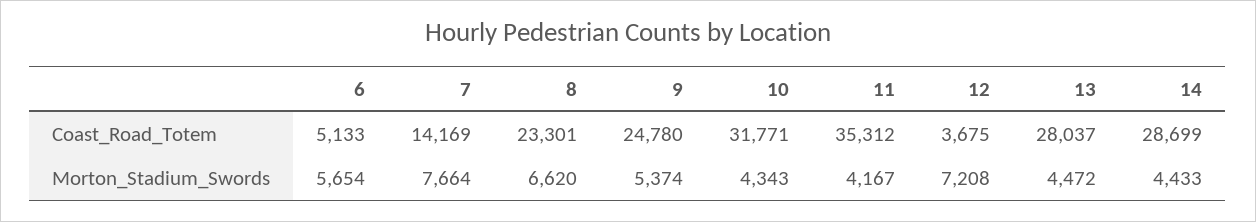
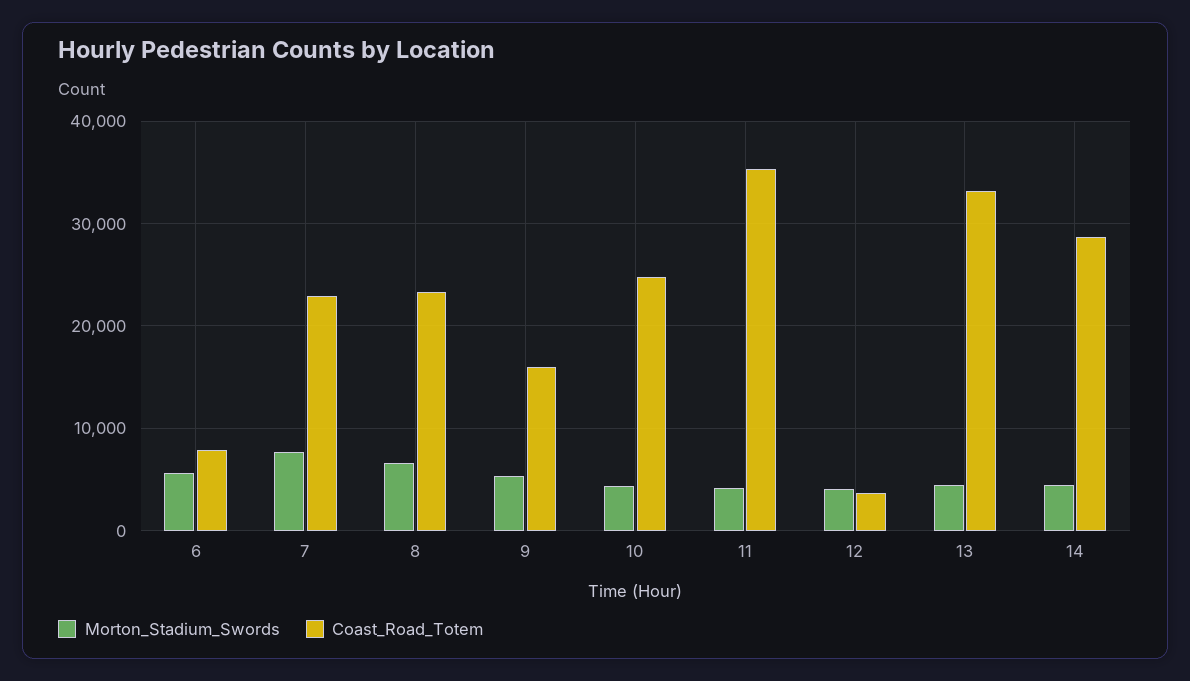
Coast_Road_Totem, 6: 5133 -> 8000
Coast_Road_Totem, 7: 14169 -> 23000
Coast_Road_Totem, 9: 24780 -> 16000
Coast_Road_Totem, 10: 31771 -> 25000
Coast_Road_Totem, 13: 28037 -> 33000
Morton_Stadium_Swords, 12: 7208 -> 4000

